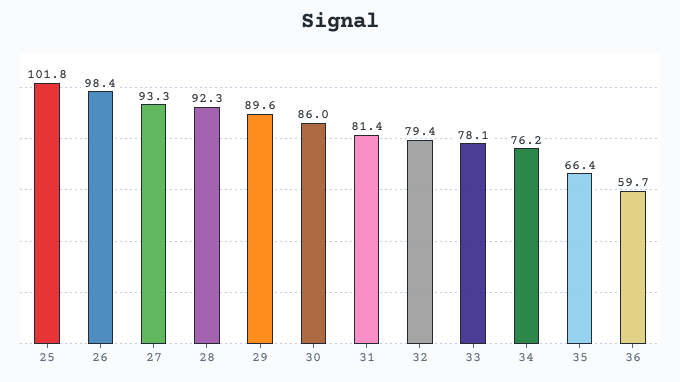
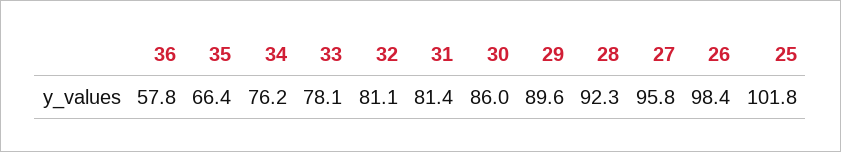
27: 93.3 -> 95.8
32: 79.4 -> 81.1
36: 59.7 -> 57.8

